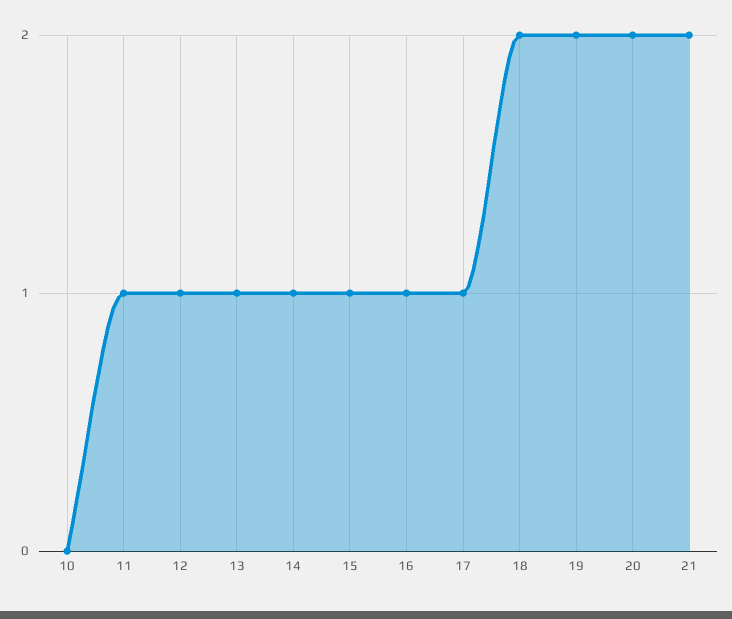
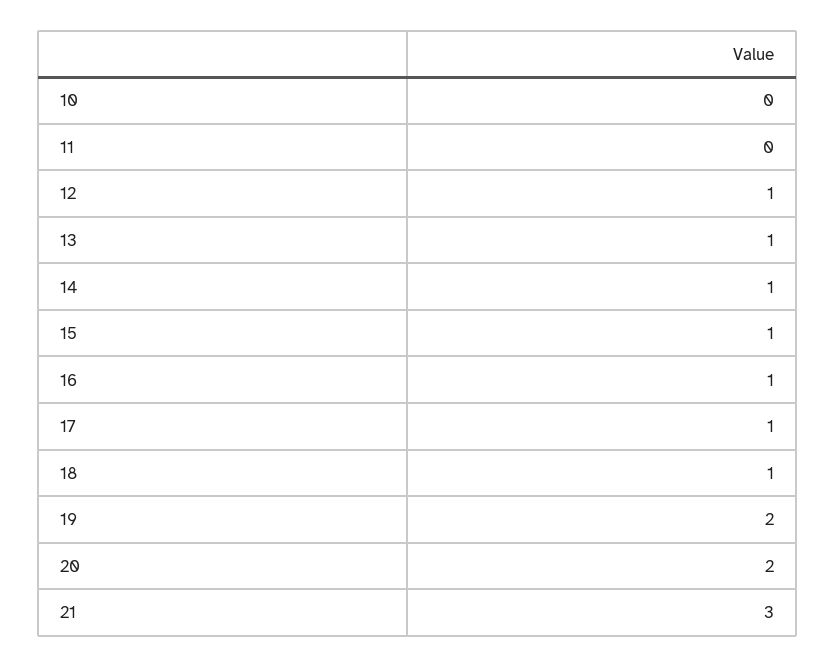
11: 1 -> 0
18: 2 -> 1
21: 2 -> 3

